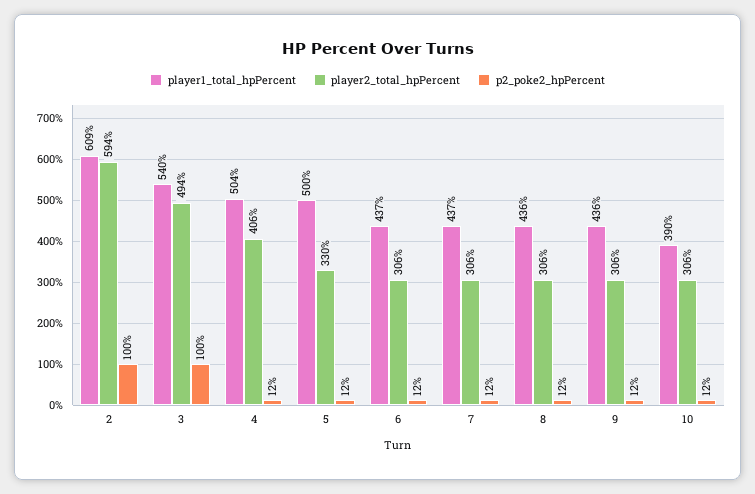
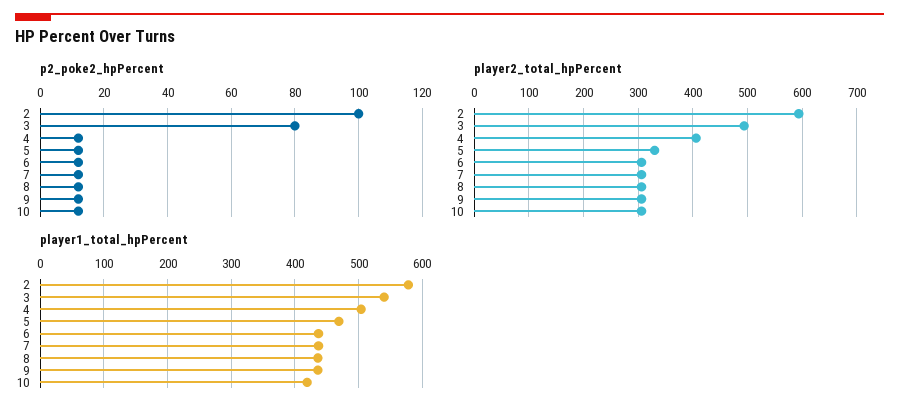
player1_total_hpPercent, 2: 609 -> 580
p2_poke2_hpPercent, 3: 100 -> 80
player1_total_hpPercent, 5: 500 -> 470
player1_total_hpPercent, 10: 390 -> 420

